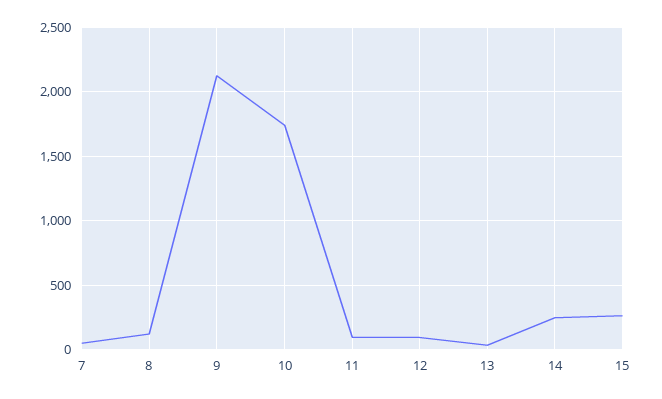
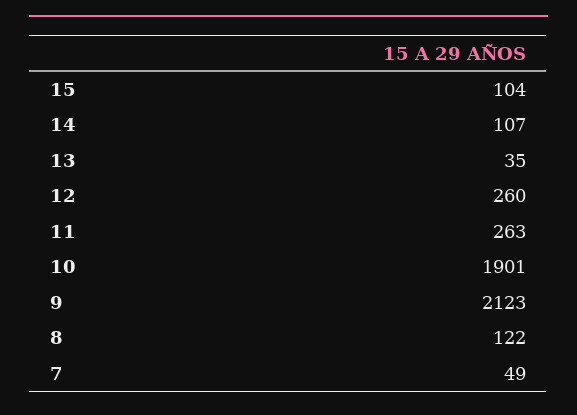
10: 1750 -> 1901
11: 100 -> 263
12: 100 -> 260
14: 250 -> 107
15: 250 -> 104

